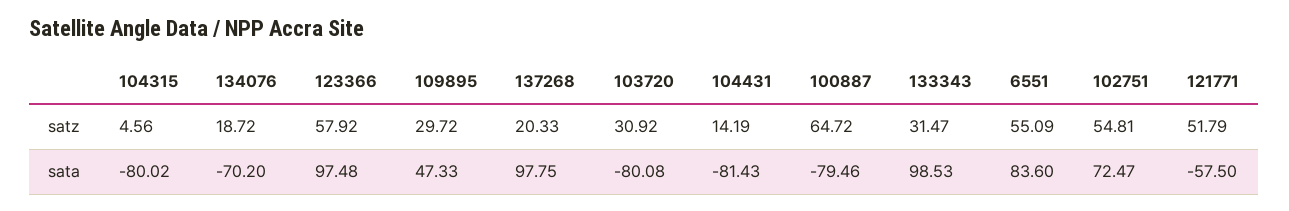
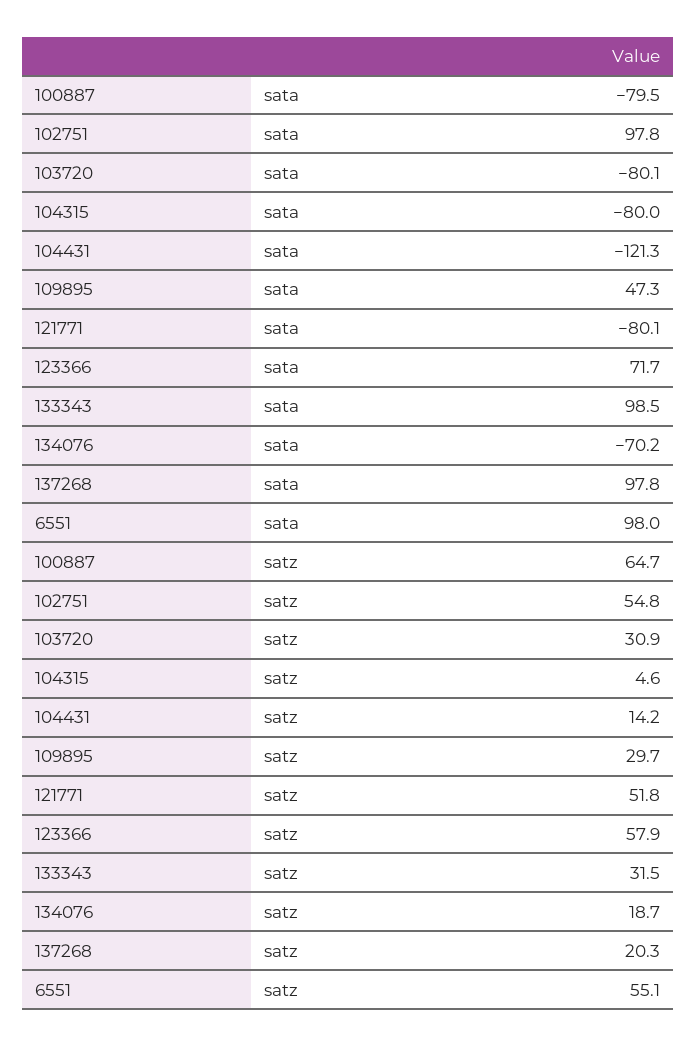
123366, sata: 97.48 -> 71.7
104431, sata: -81.43 -> -121.3
6551, sata: 83.6 -> 98
102751, sata: 72.47 -> 97.8
121771, sata: -57.5 -> -80.1

